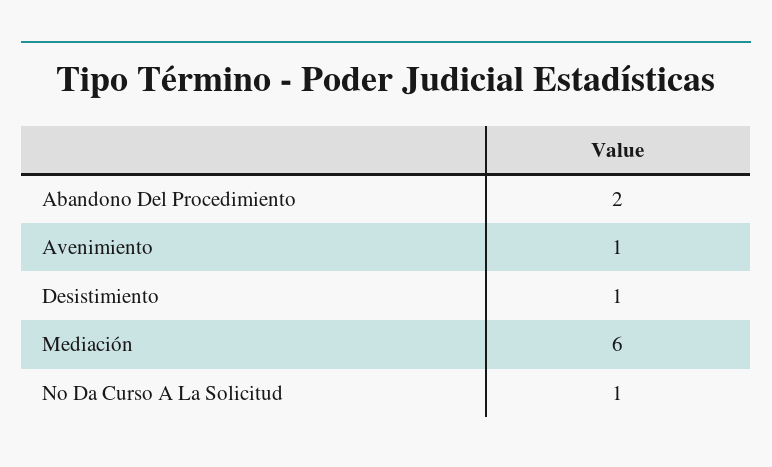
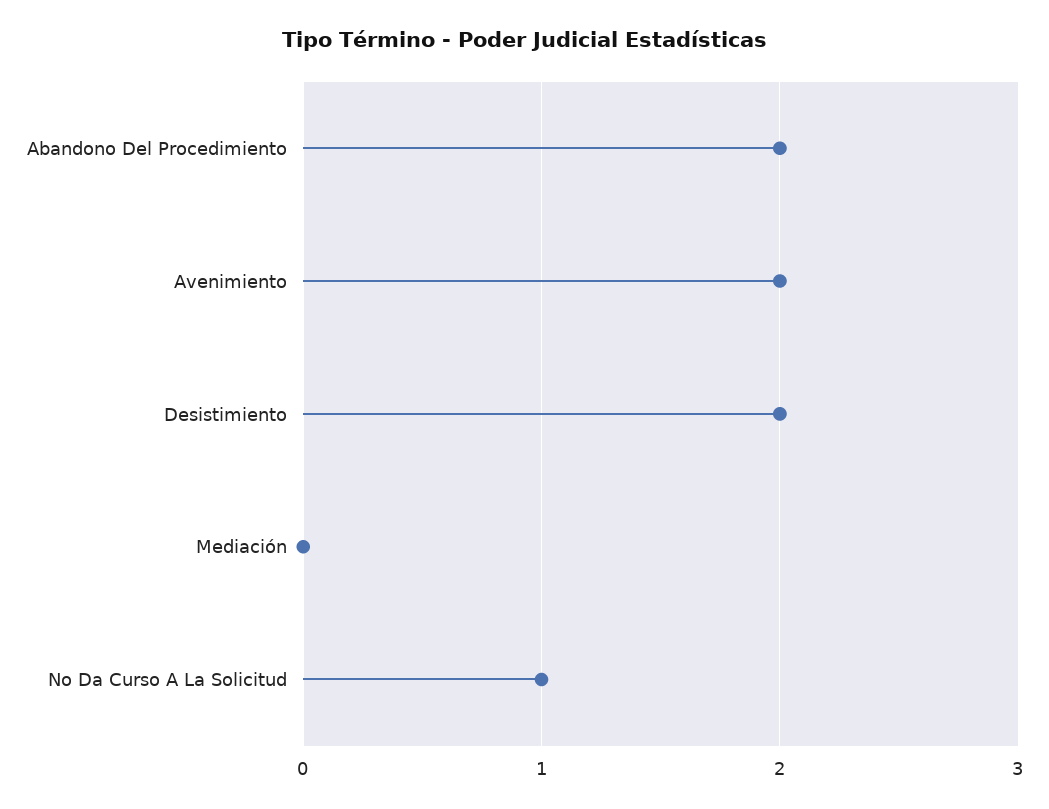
Avenimiento: 1 -> 2
Desistimiento: 1 -> 2
Mediación: 6 -> 0

